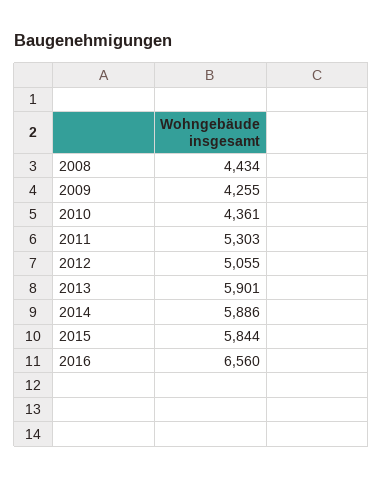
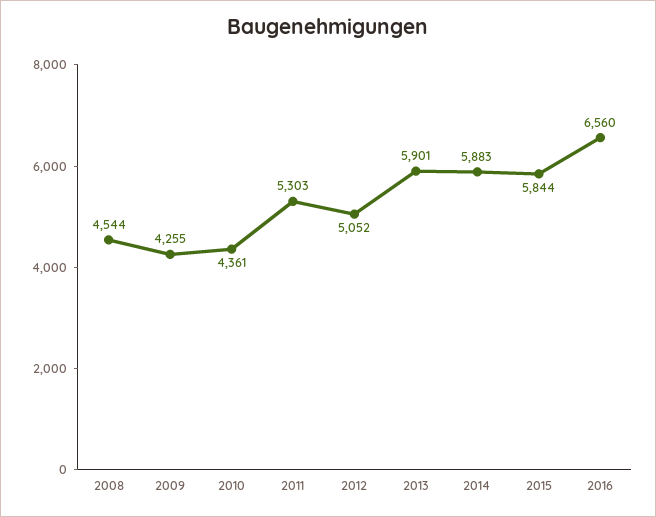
2008: 4434 -> 4544
2012: 5055 -> 5052
2014: 5886 -> 5883

